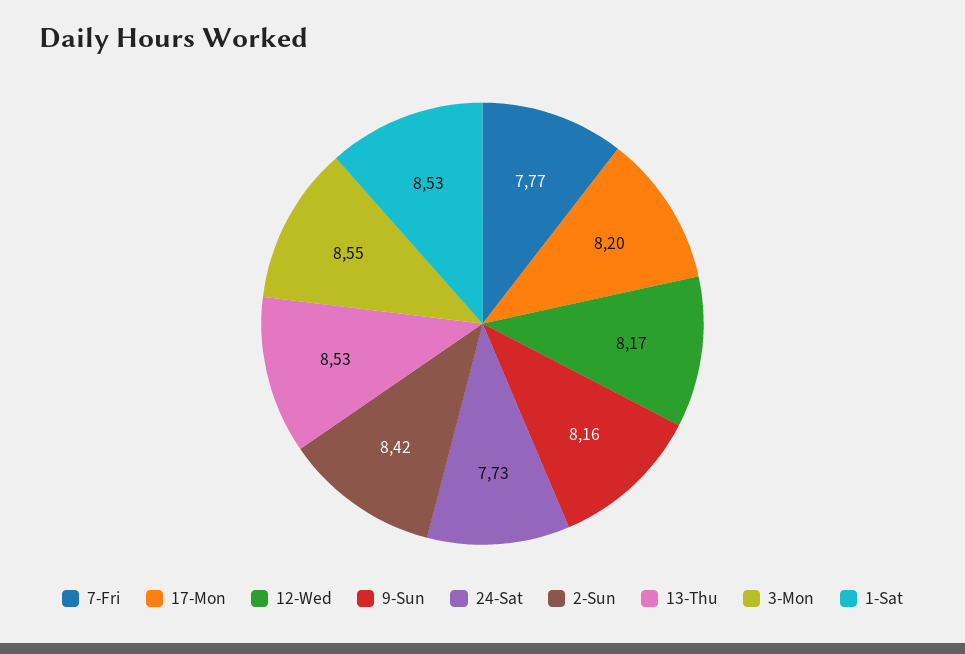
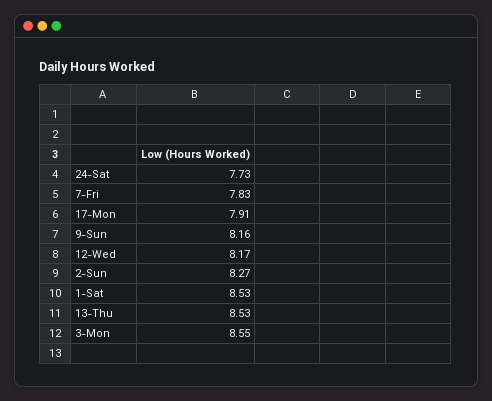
7-Fri: 7.77 -> 7.83
17-Mon: 8.2 -> 7.91
2-Sun: 8.42 -> 8.27

